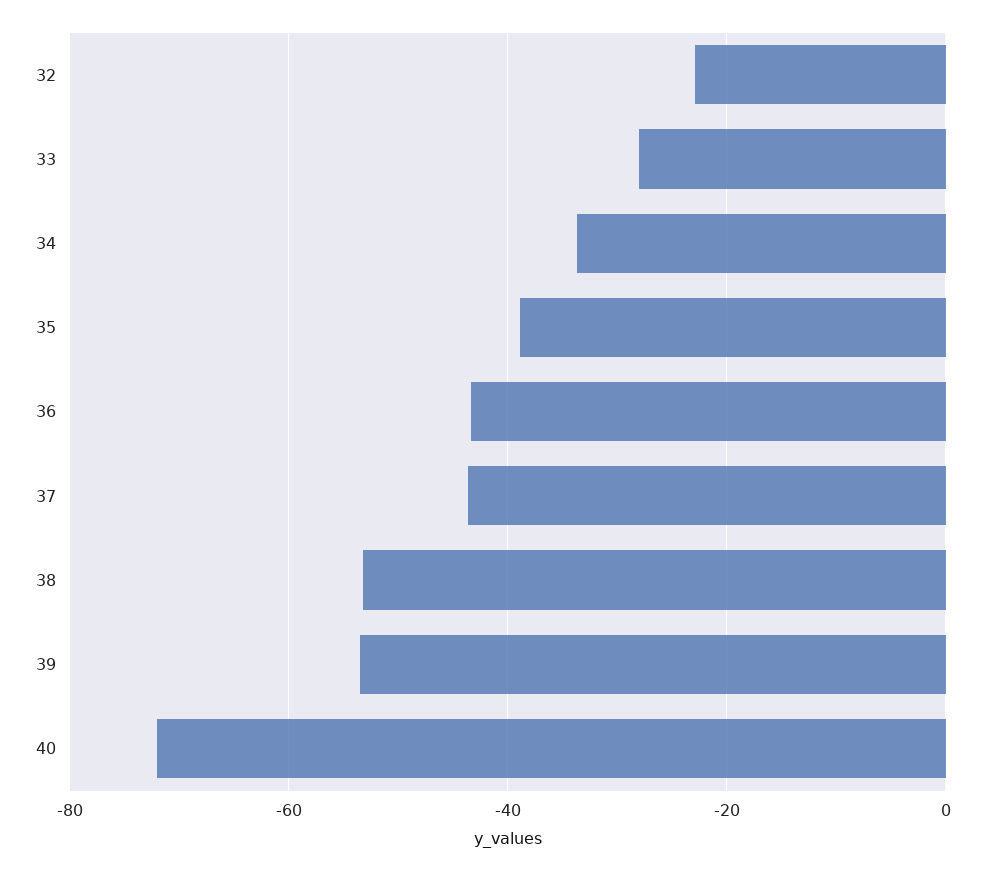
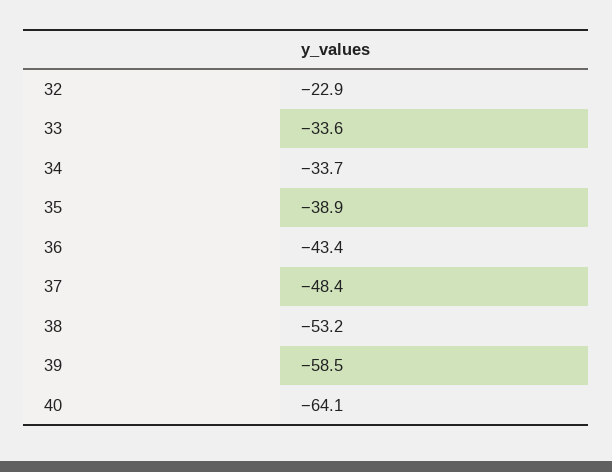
33: -28 -> -33.6
37: -44 -> -48.4
39: -54 -> -58.5
40: -72 -> -64.1

